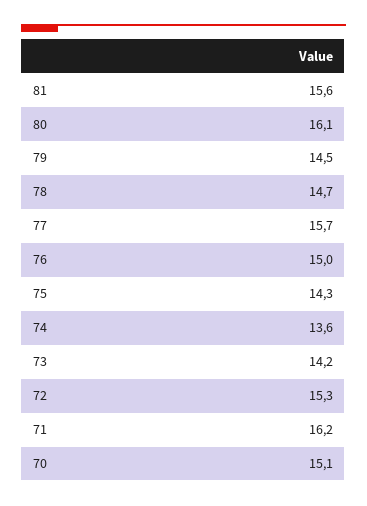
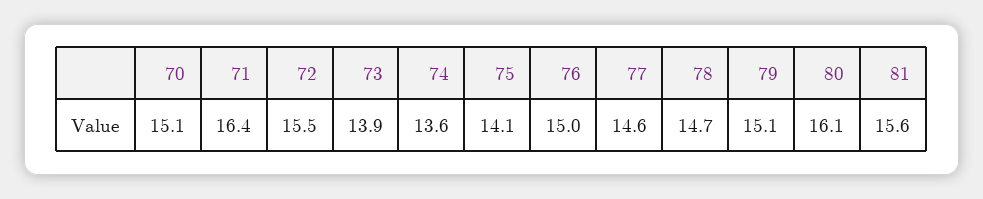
79: 14.5 -> 15.1
77: 15.7 -> 14.6
75: 14.3 -> 14.1
73: 14.2 -> 13.9
72: 15.3 -> 15.5
71: 16.2 -> 16.4

